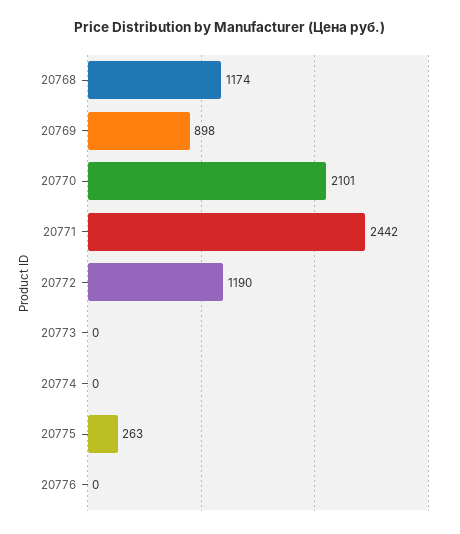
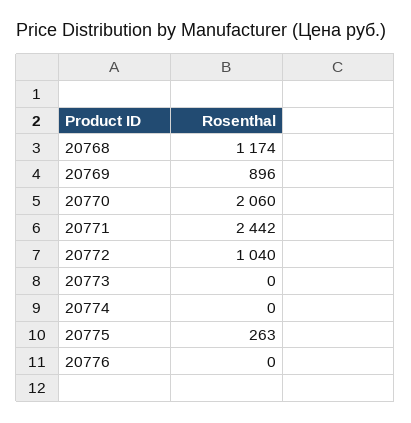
20769: 898 -> 896
20770: 2101 -> 2060
20772: 1190 -> 1040

